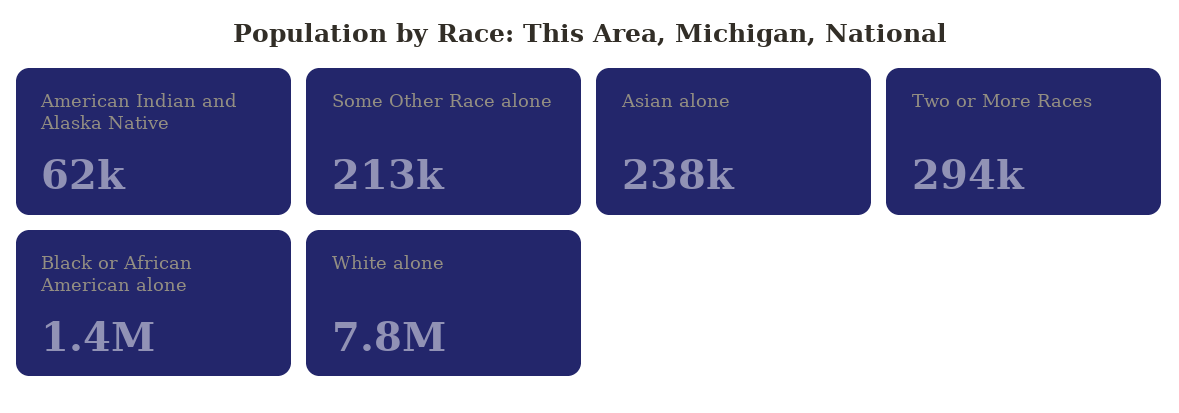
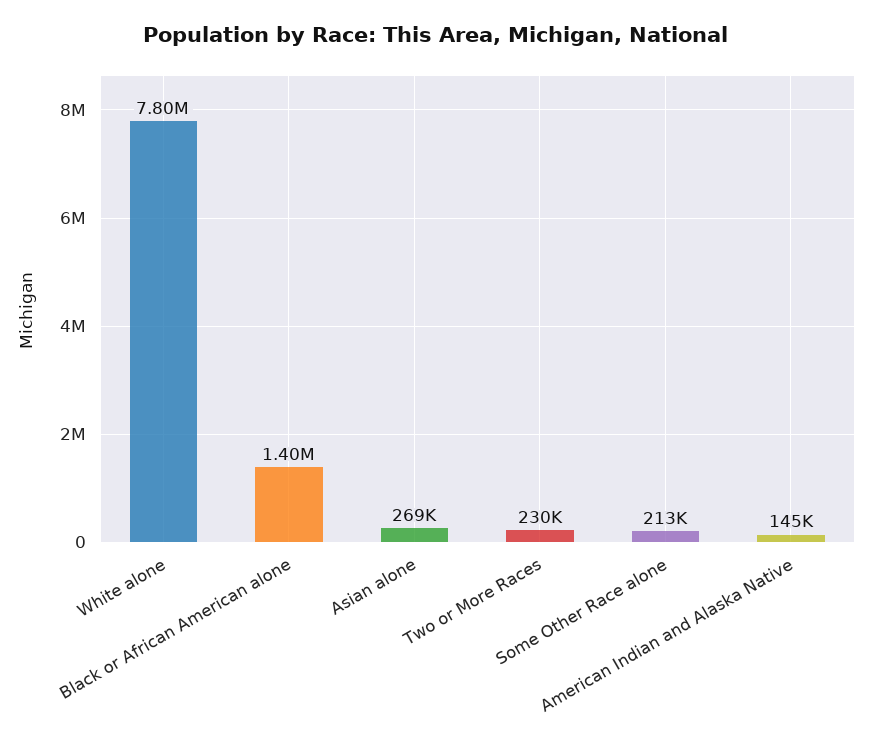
American Indian and Alaska Native: 62000 -> 145000
Asian alone: 238000 -> 269000
Two or More Races: 294000 -> 230000

